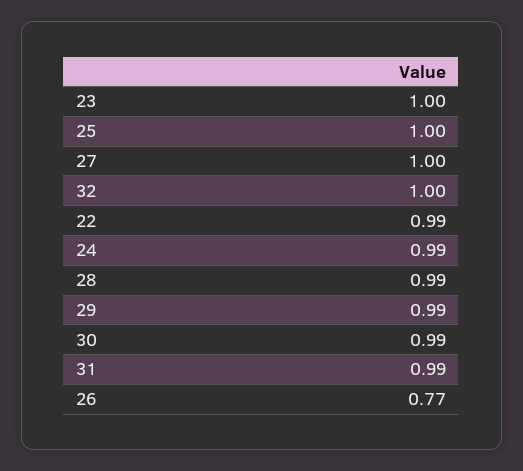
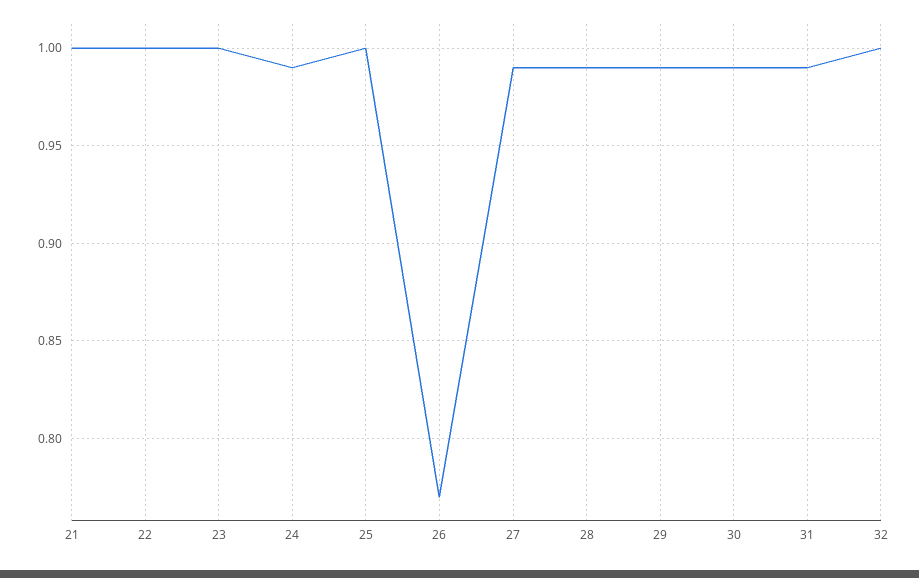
27: 1 -> 0.99
22: 0.99 -> 1
21: none -> 1

